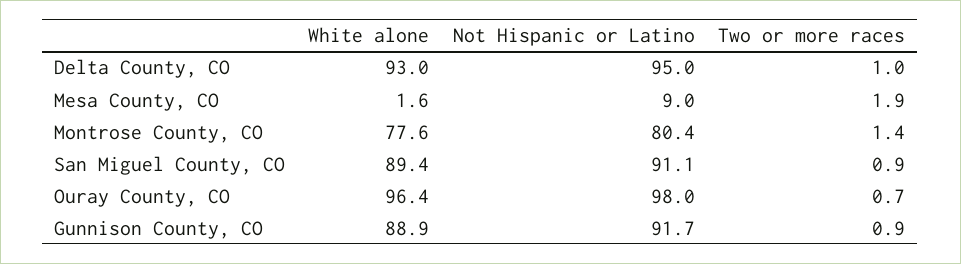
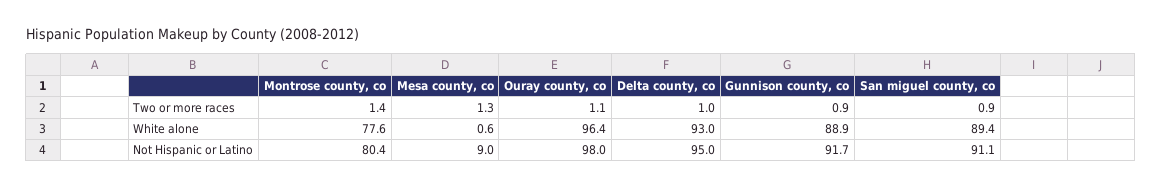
White alone, Mesa County, CO: 1.6 -> 0.6
Two or more races, Mesa County, CO: 1.9 -> 1.3
Two or more races, Ouray County, CO: 0.7 -> 1.1

